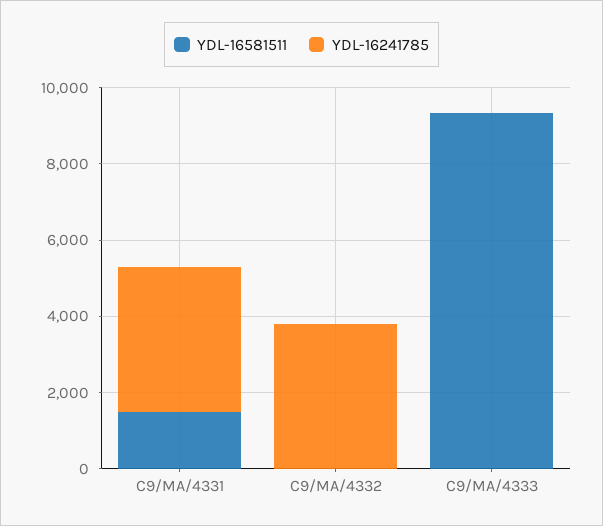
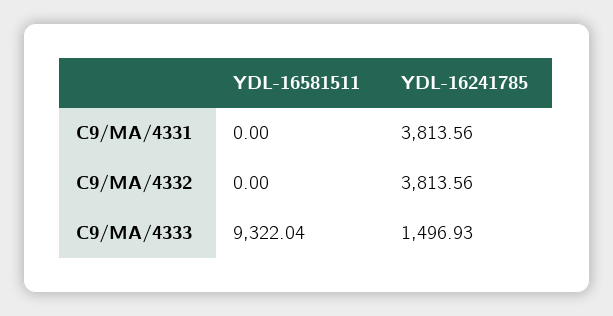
YDL-16581511, C9/MA/4331: 1500 -> 0
YDL-16241785, C9/MA/4333: 0 -> 1496.93

